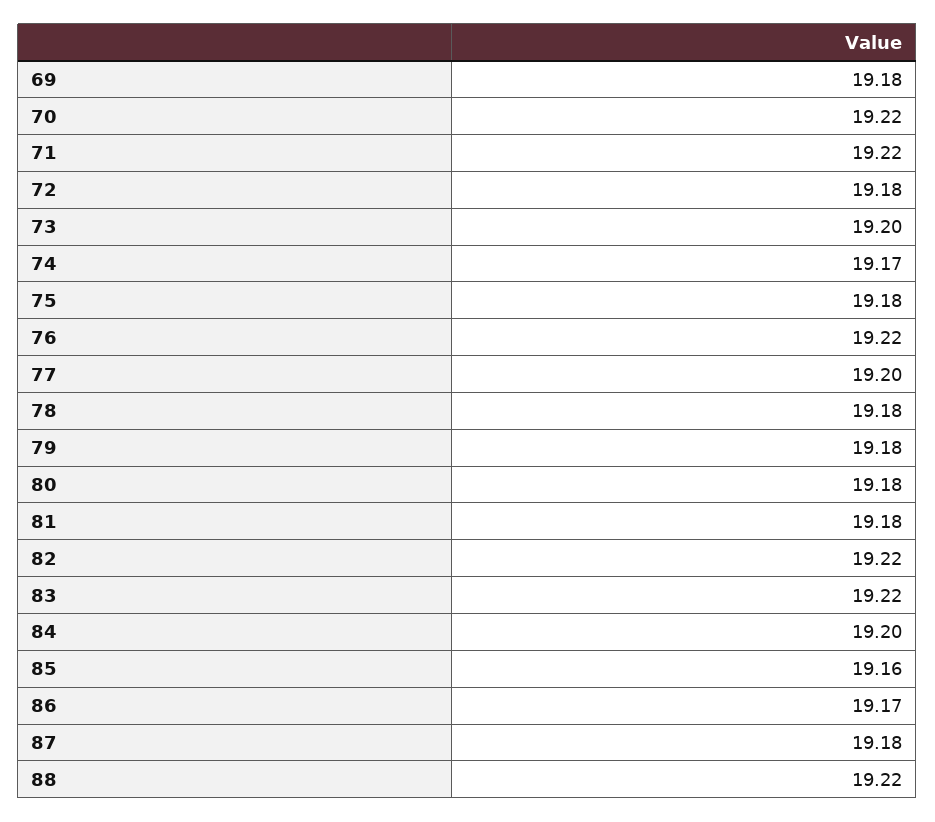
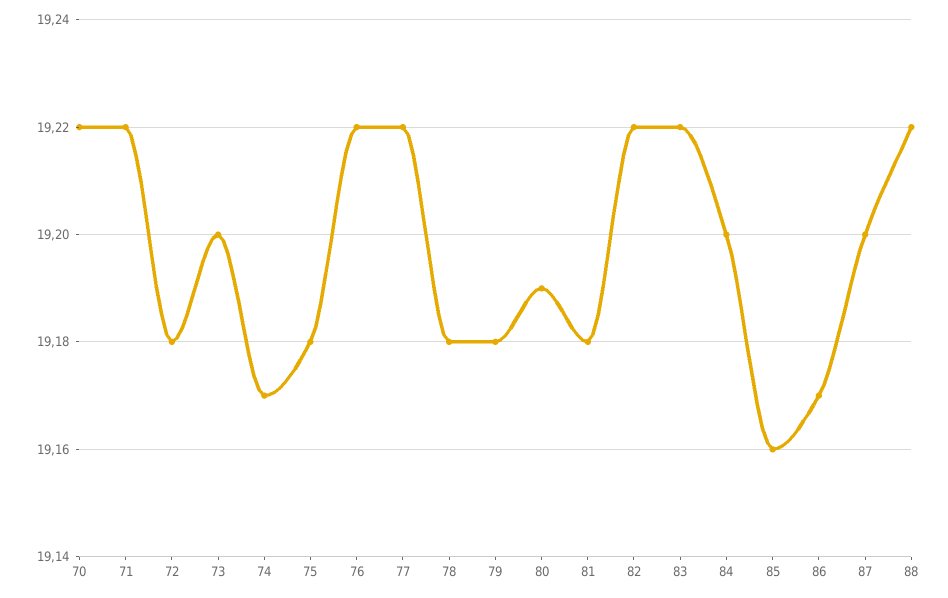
69: 19.18 -> none
77: 19.2 -> 19.22
80: 19.18 -> 19.19
87: 19.18 -> 19.2

